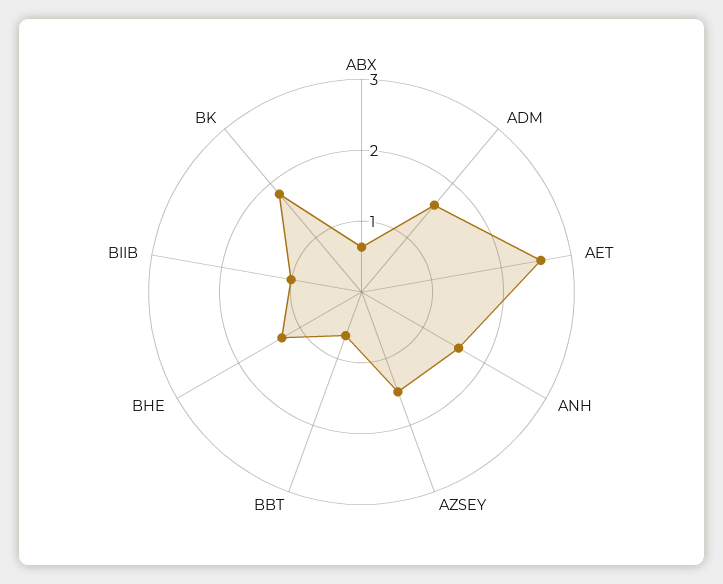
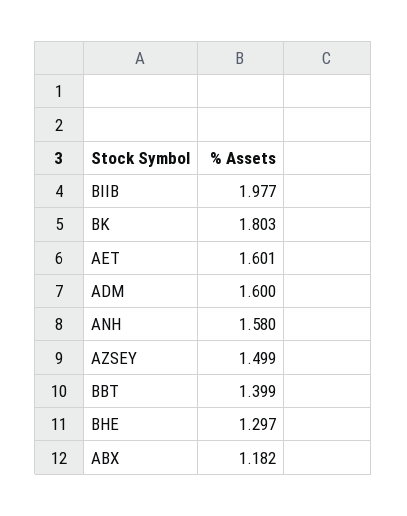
ABX: 0.6 -> 1.182
AET: 2.6 -> 1.601
BBT: 0.6 -> 1.399
BIIB: 1 -> 1.977

